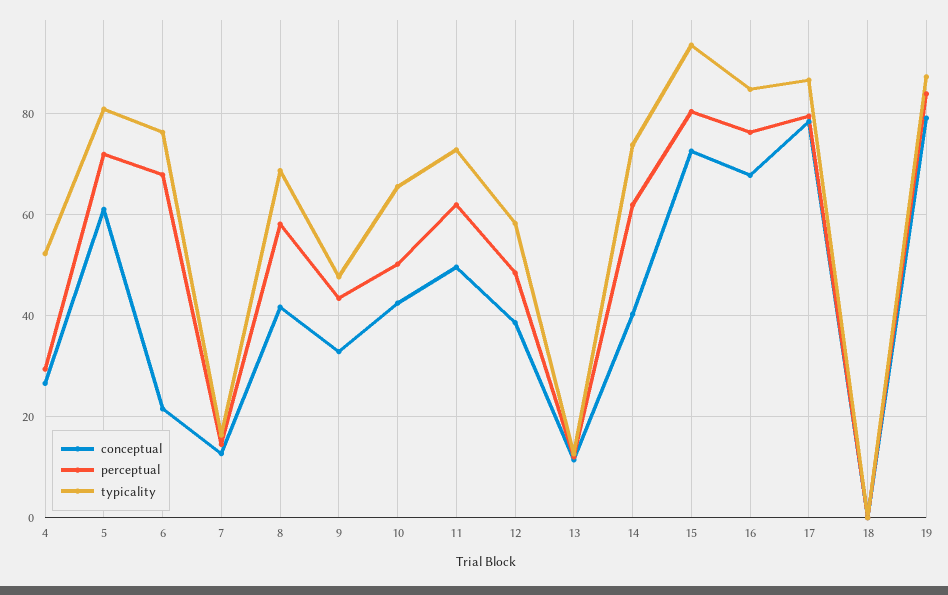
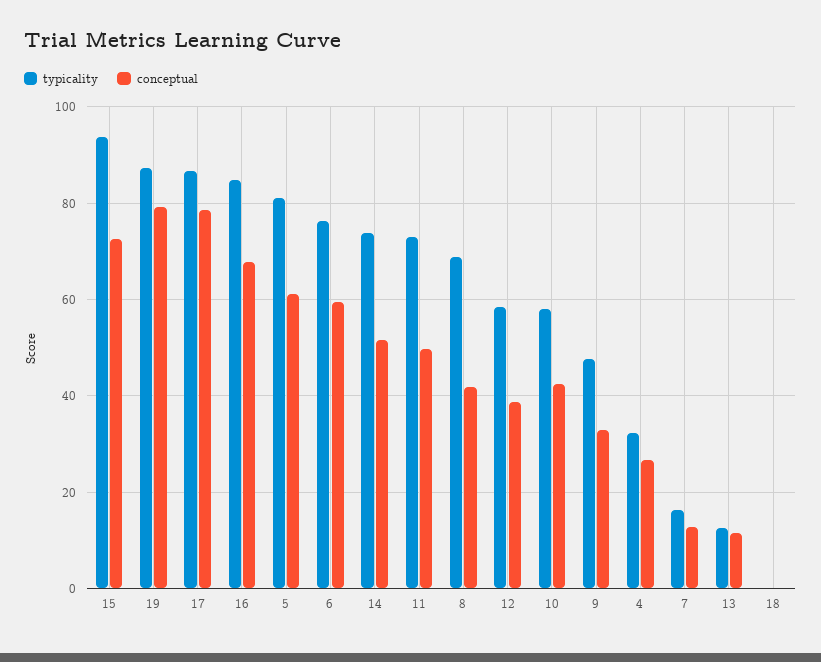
perceptual, 4: 30 -> none
typicality, 4: 52 -> 32
perceptual, 5: 72 -> none
conceptual, 6: 22 -> 60
perceptual, 6: 68 -> none
perceptual, 7: 14 -> none
perceptual, 8: 58 -> none
perceptual, 9: 44 -> none
perceptual, 10: 50 -> none
typicality, 10: 66 -> 58
perceptual, 11: 62 -> none
perceptual, 12: 48 -> none
perceptual, 13: 12 -> none
conceptual, 14: 40 -> 52
perceptual, 14: 62 -> none
perceptual, 15: 80 -> none
perceptual, 16: 76 -> none
perceptual, 17: 80 -> none
perceptual, 18: 0 -> none
perceptual, 19: 84 -> none

